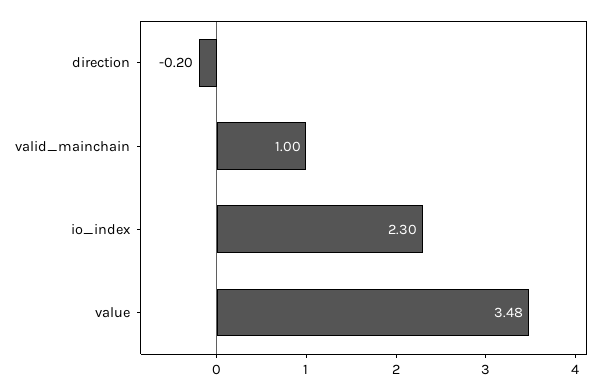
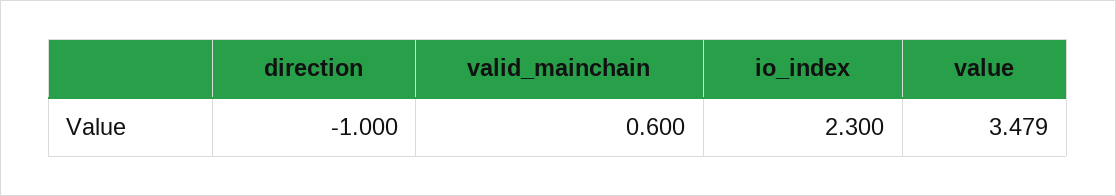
direction: -0.2 -> -1
valid_mainchain: 1 -> 0.6

